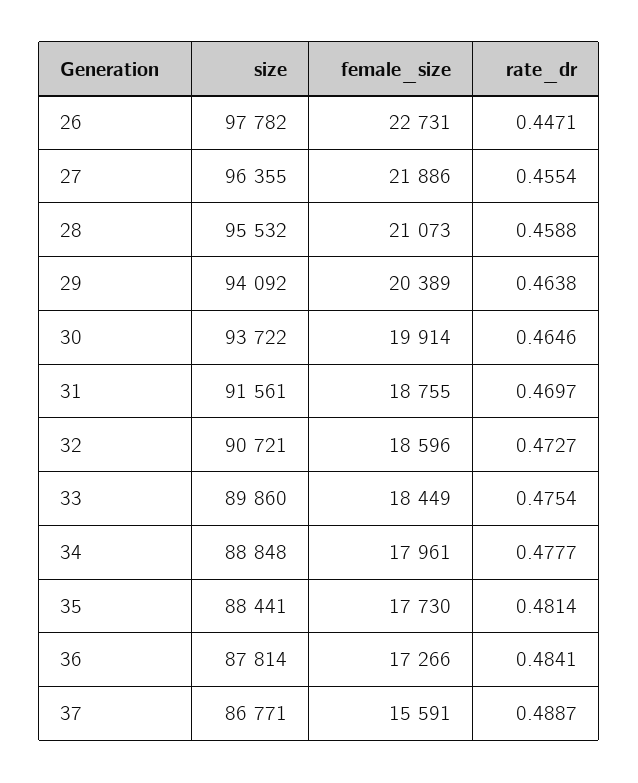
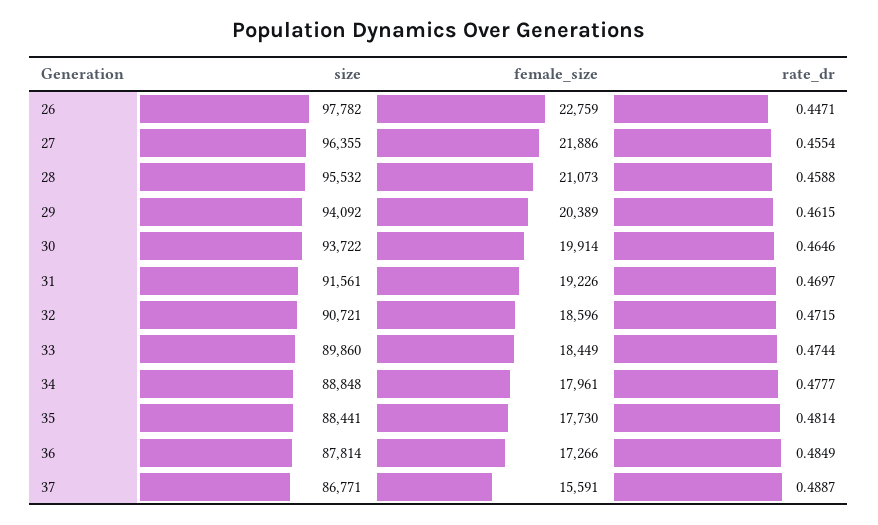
female_size, 26: 22731 -> 22759
rate_dr, 29: 0.4638 -> 0.4615
female_size, 31: 18755 -> 19226
rate_dr, 32: 0.4727 -> 0.4715
rate_dr, 33: 0.4754 -> 0.4744
rate_dr, 36: 0.4841 -> 0.4849

